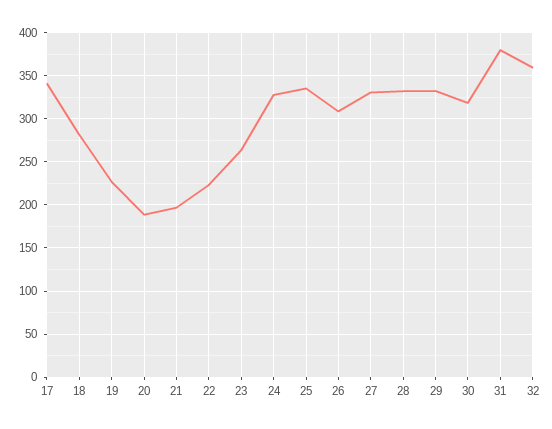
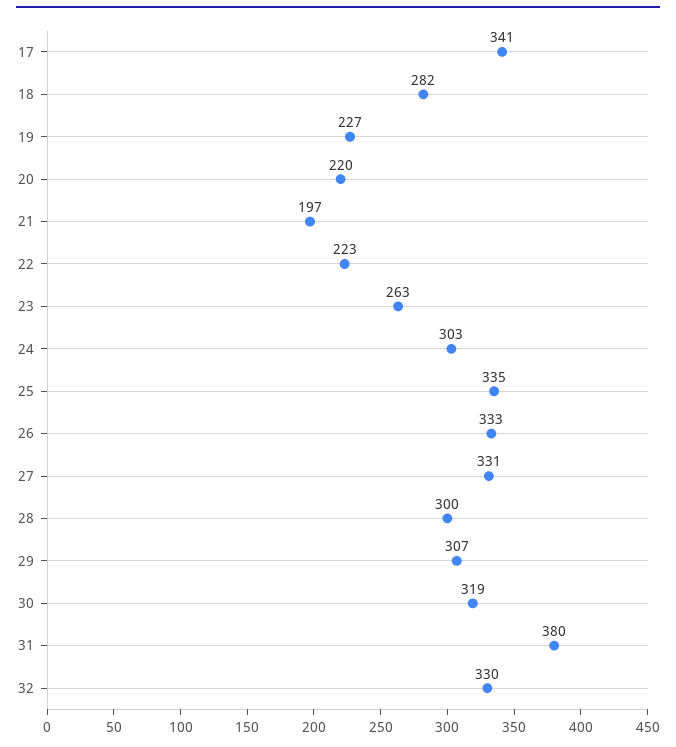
20: 190 -> 220
24: 330 -> 303
26: 310 -> 333
28: 330 -> 300
29: 330 -> 307
32: 360 -> 330

